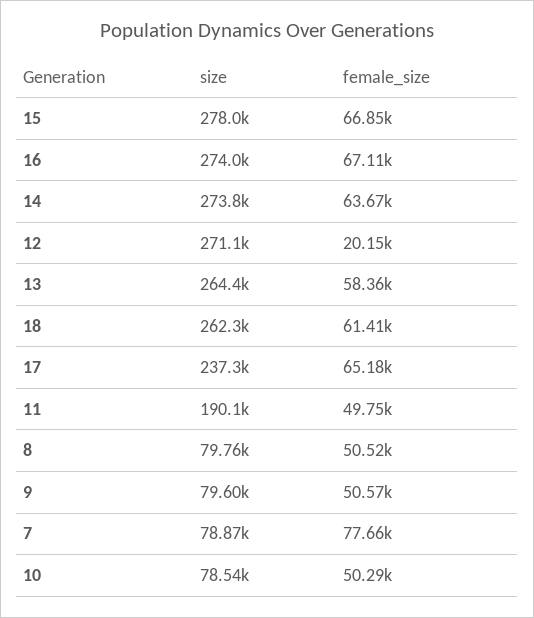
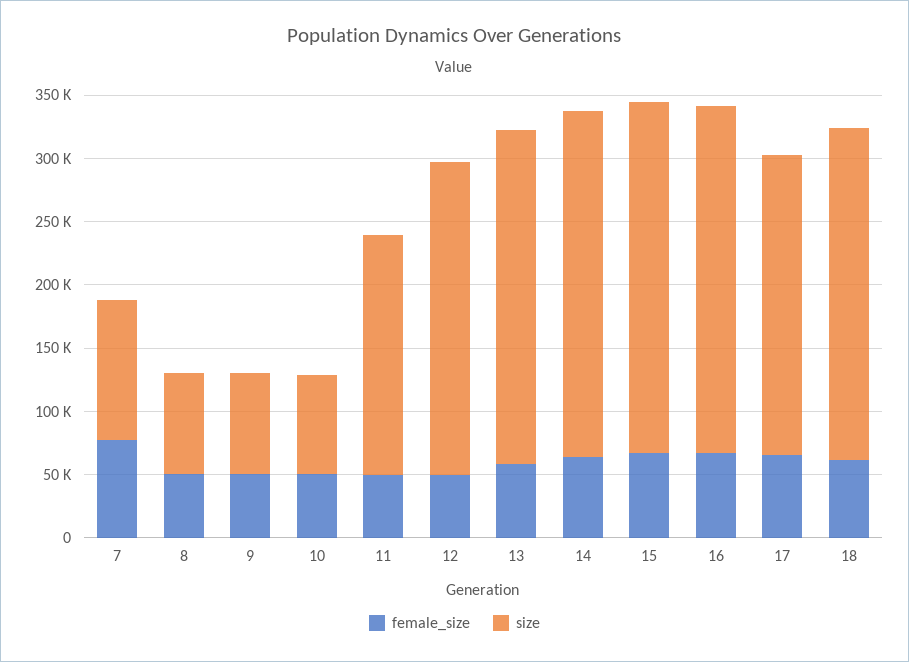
size, 12: 271100 -> 250000
female_size, 12: 20150 -> 50000
size, 7: 78870 -> 110000

